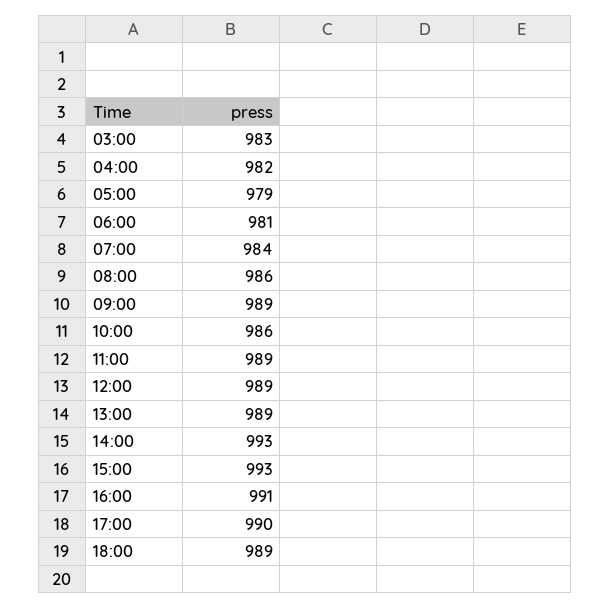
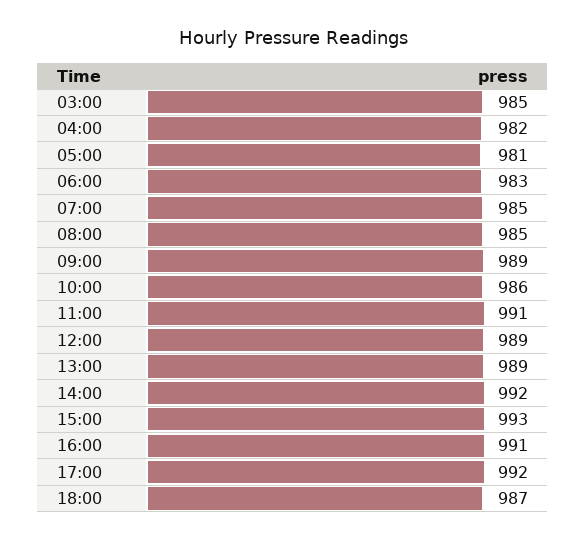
03:00: 983 -> 985
05:00: 979 -> 981
06:00: 981 -> 983
07:00: 984 -> 985
08:00: 986 -> 985
11:00: 989 -> 991
14:00: 993 -> 992
17:00: 990 -> 992
18:00: 989 -> 987

